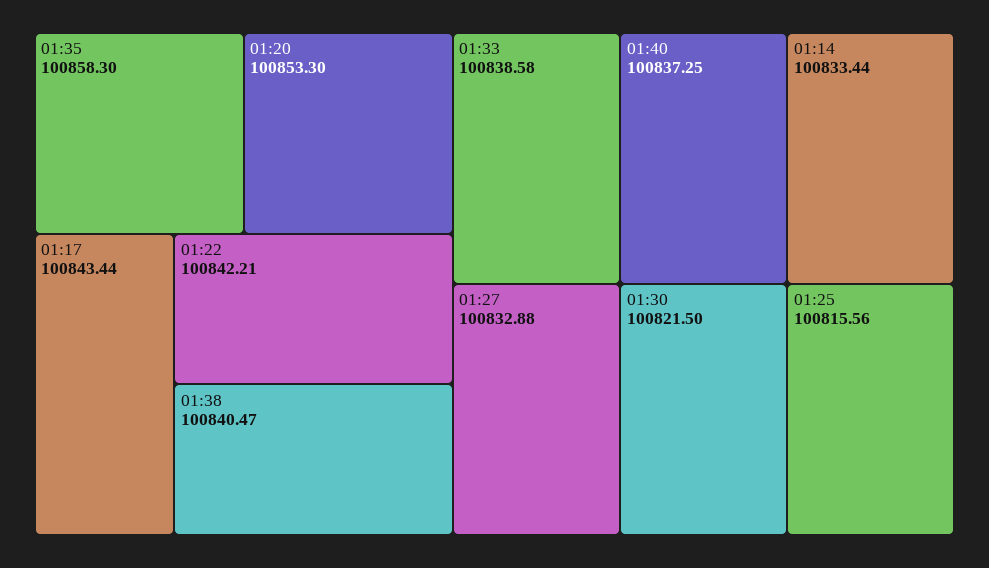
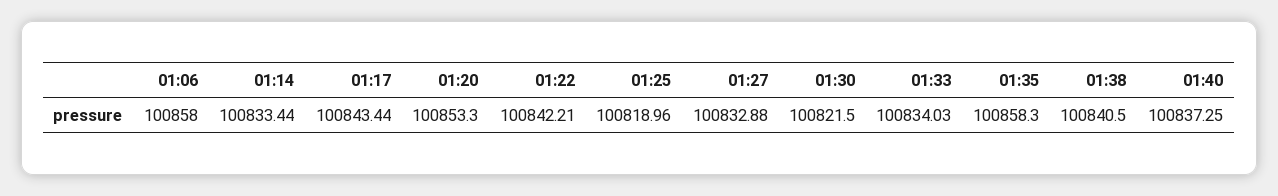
01:38: 100840.47 -> 100840.5
01:33: 100838.58 -> 100834.03
01:25: 100815.56 -> 100818.96
01:06: none -> 100858

